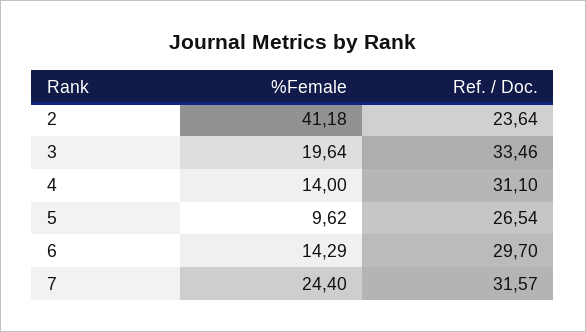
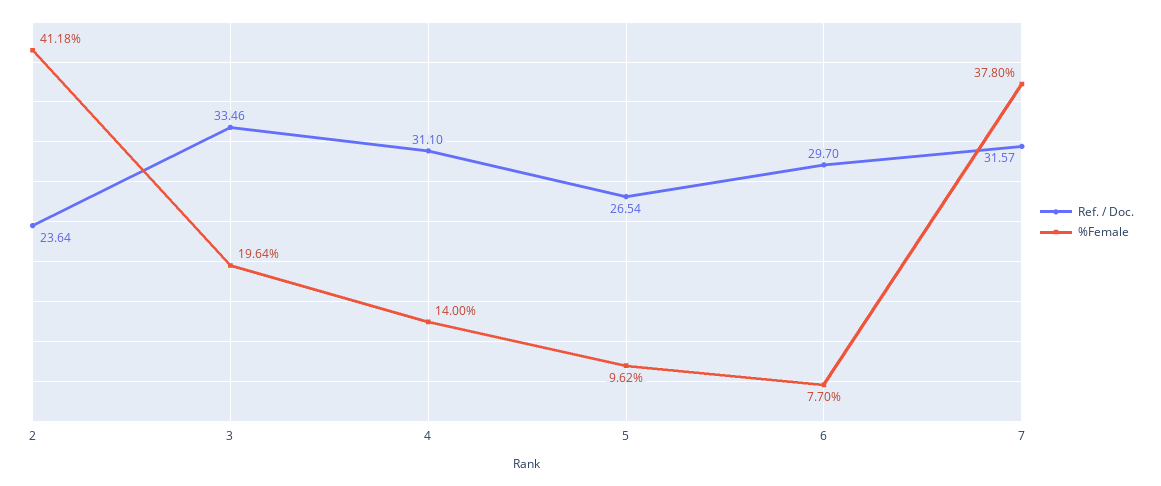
%Female, 6: 14.29 -> 7.7
%Female, 7: 24.4 -> 37.8

